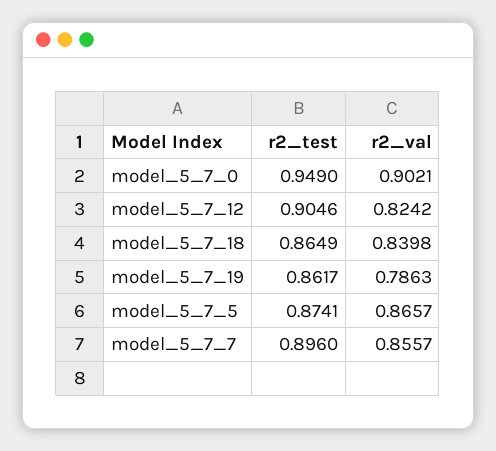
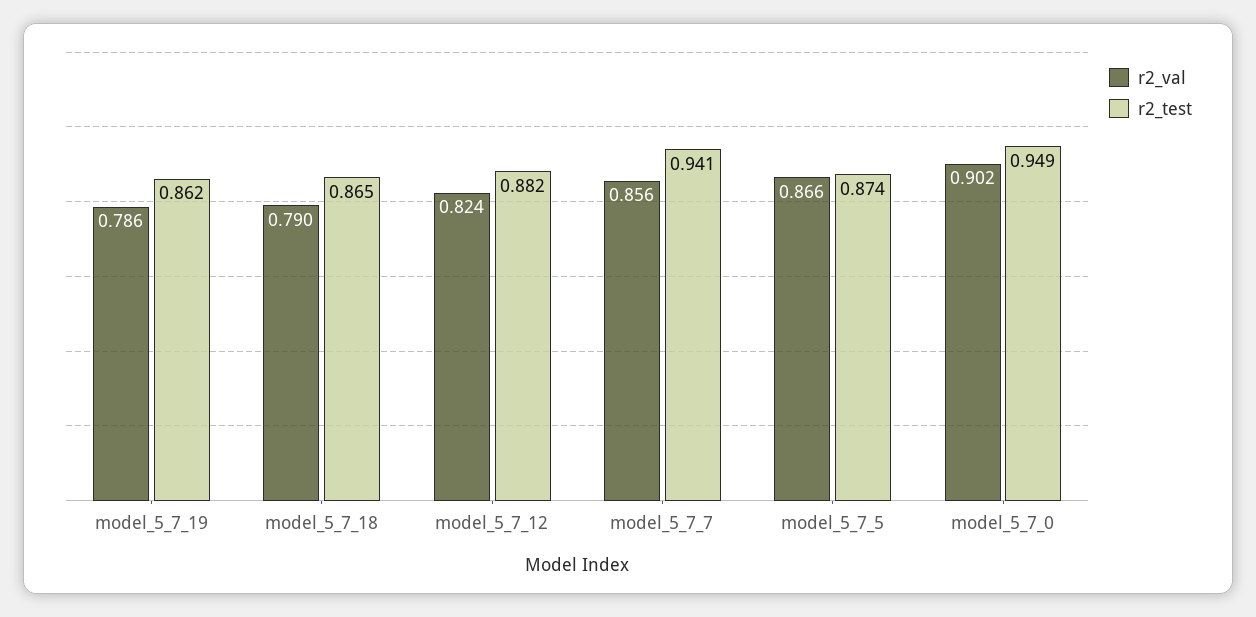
r2_test, model_5_7_12: 0.9046 -> 0.882
r2_val, model_5_7_18: 0.8398 -> 0.79
r2_test, model_5_7_7: 0.896 -> 0.941

